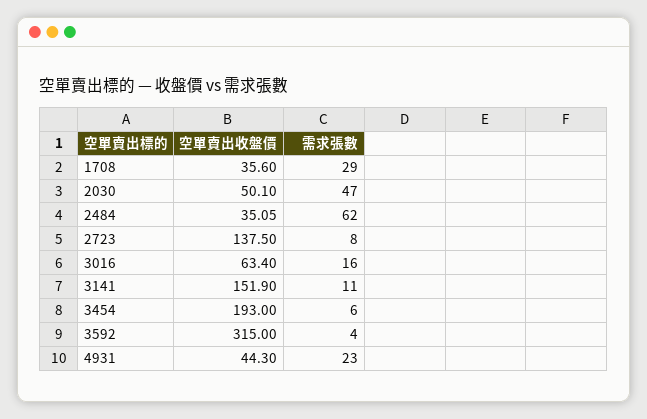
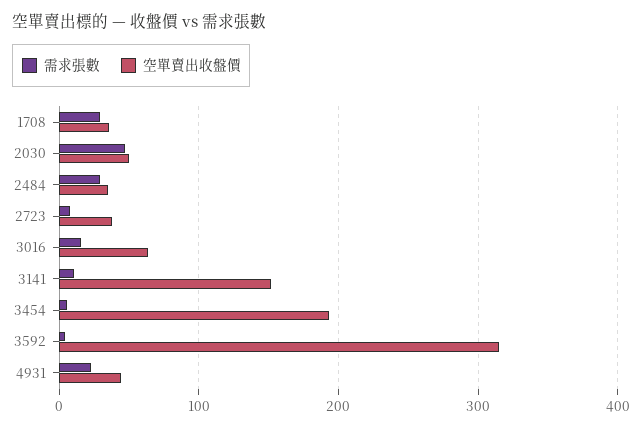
需求張數, 2484: 62 -> 30
空單賣出收盤價, 2723: 137.5 -> 40

